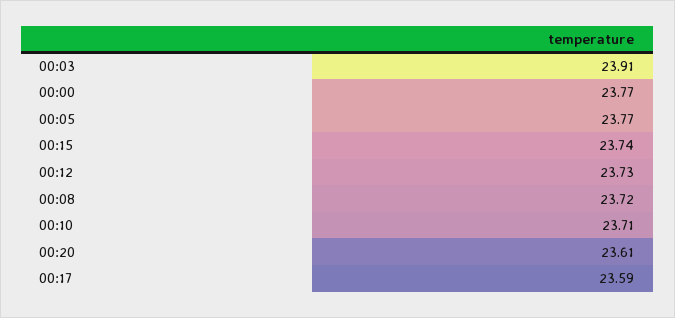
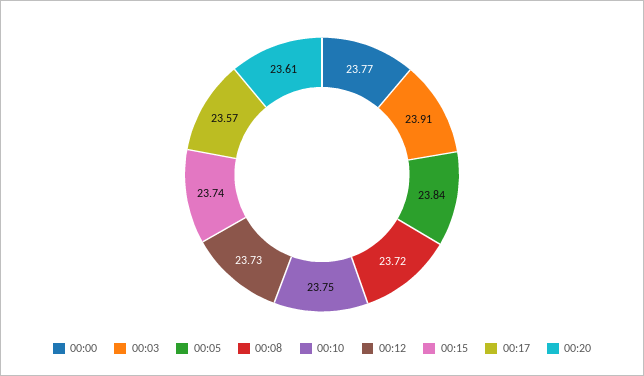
00:05: 23.77 -> 23.84
00:10: 23.71 -> 23.75
00:17: 23.59 -> 23.57

